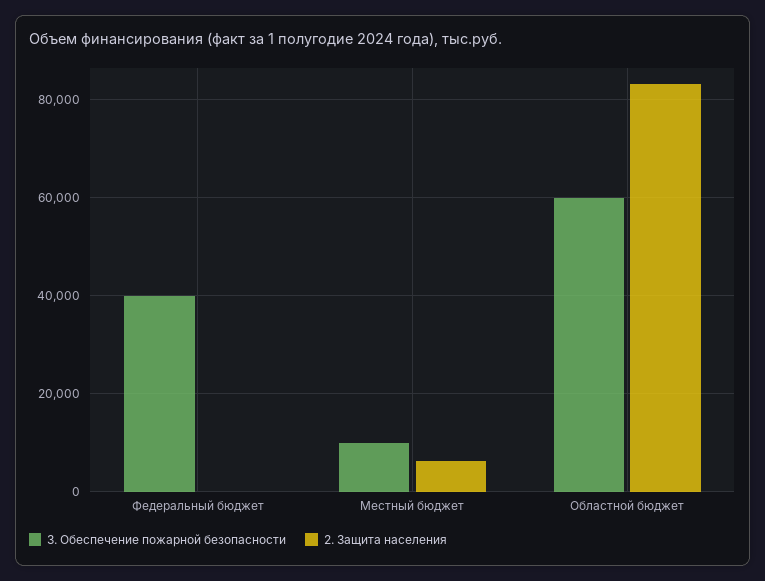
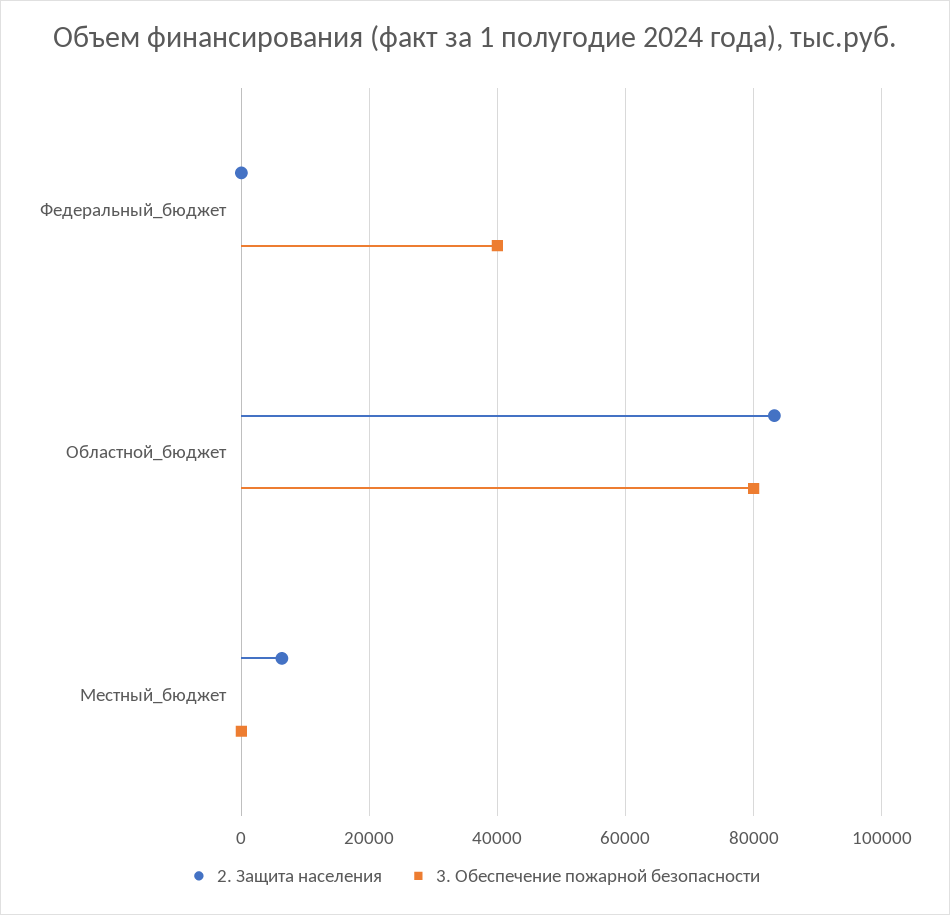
3. Обеспечение пожарной безопасности, Местный бюджет: 10000 -> 0
3. Обеспечение пожарной безопасности, Областной бюджет: 60000 -> 80000

